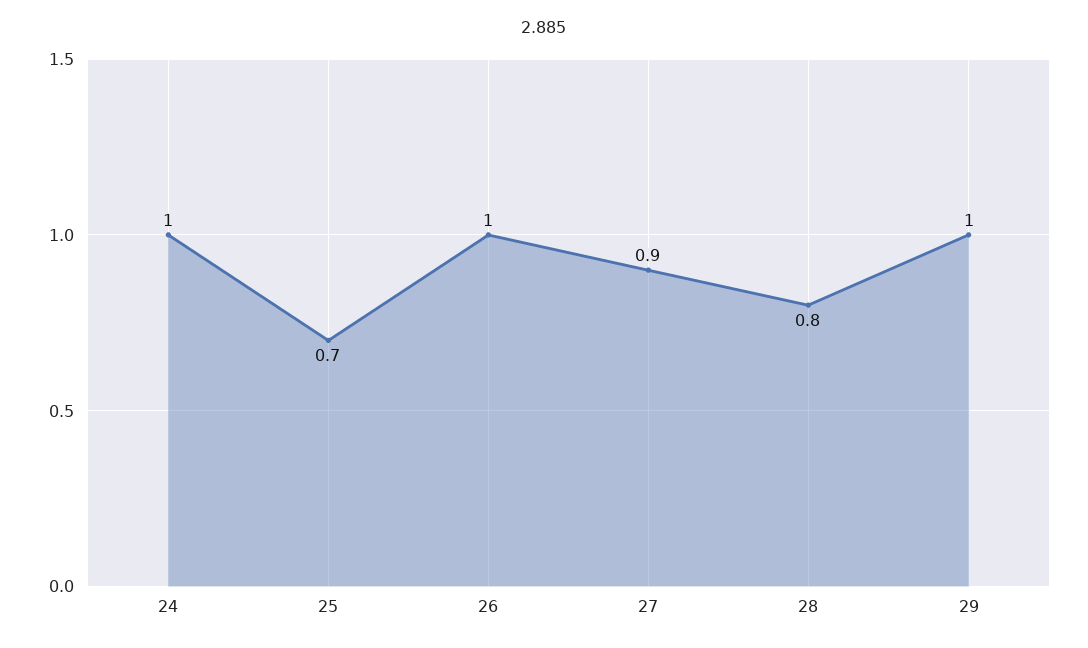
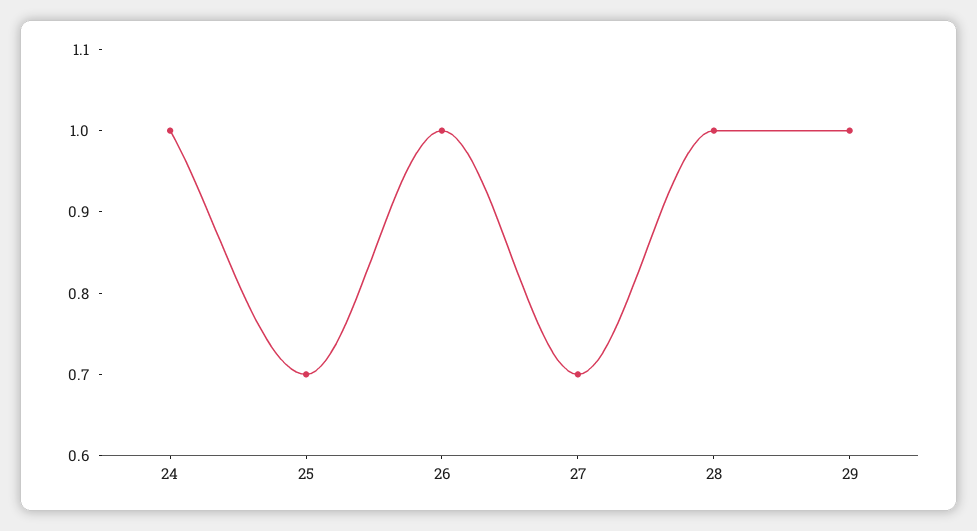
27: 0.9 -> 0.7
28: 0.8 -> 1

